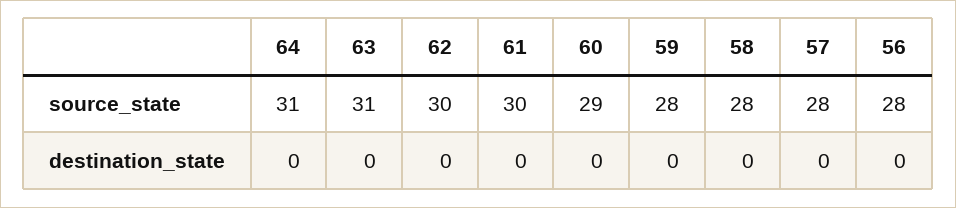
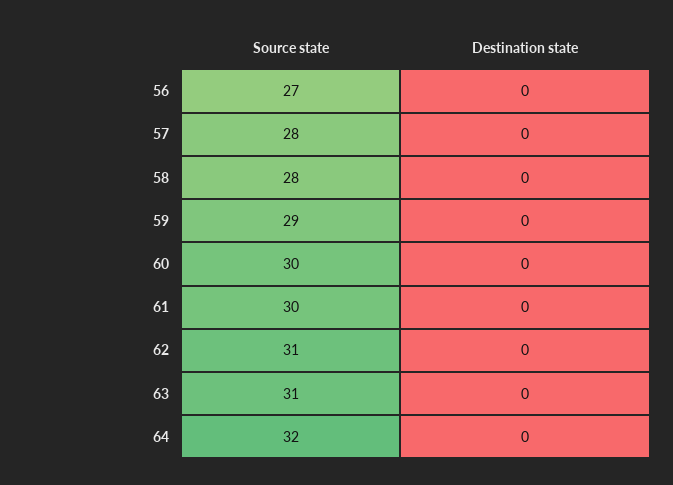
64, source_state: 31 -> 32
62, source_state: 30 -> 31
60, source_state: 29 -> 30
59, source_state: 28 -> 29
56, source_state: 28 -> 27

